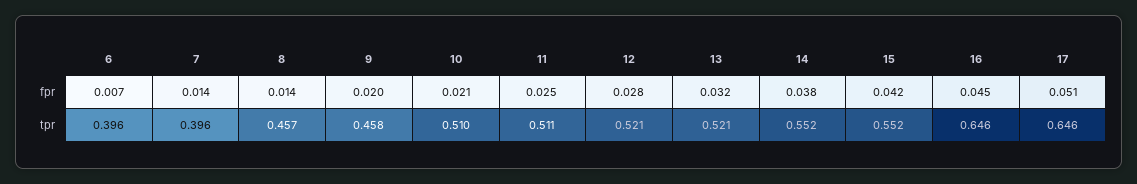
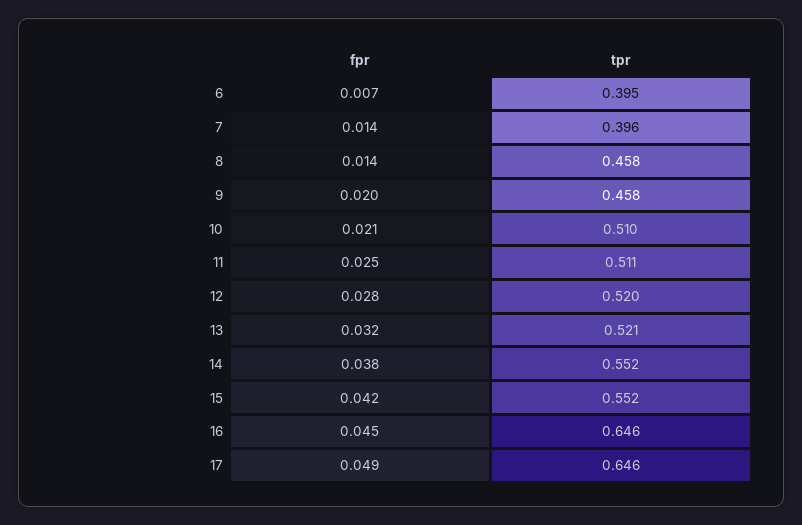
17, fpr: 0.051 -> 0.049
6, tpr: 0.396 -> 0.395
8, tpr: 0.457 -> 0.458
12, tpr: 0.521 -> 0.52

